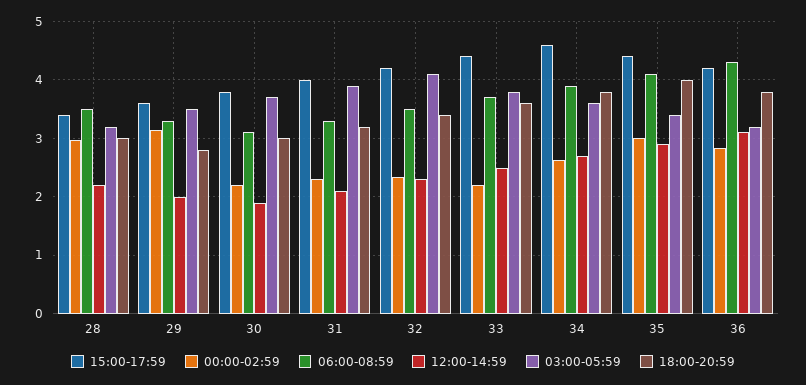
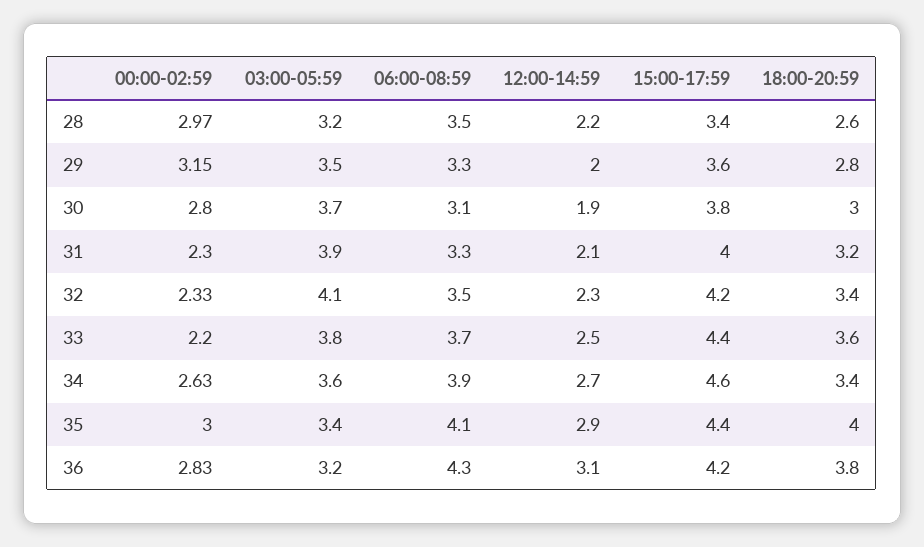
18:00-20:59, 28: 3 -> 2.6
00:00-02:59, 30: 2.2 -> 2.8
18:00-20:59, 34: 3.8 -> 3.4

